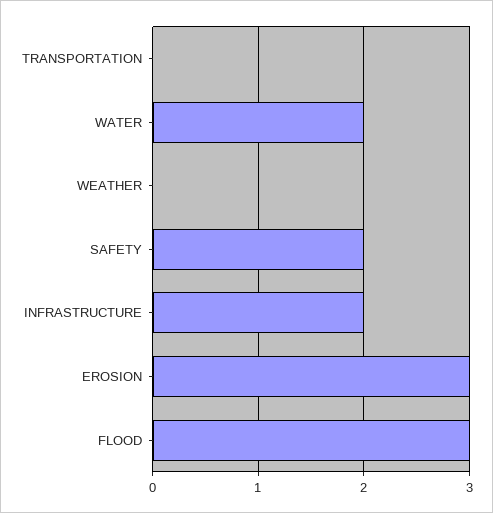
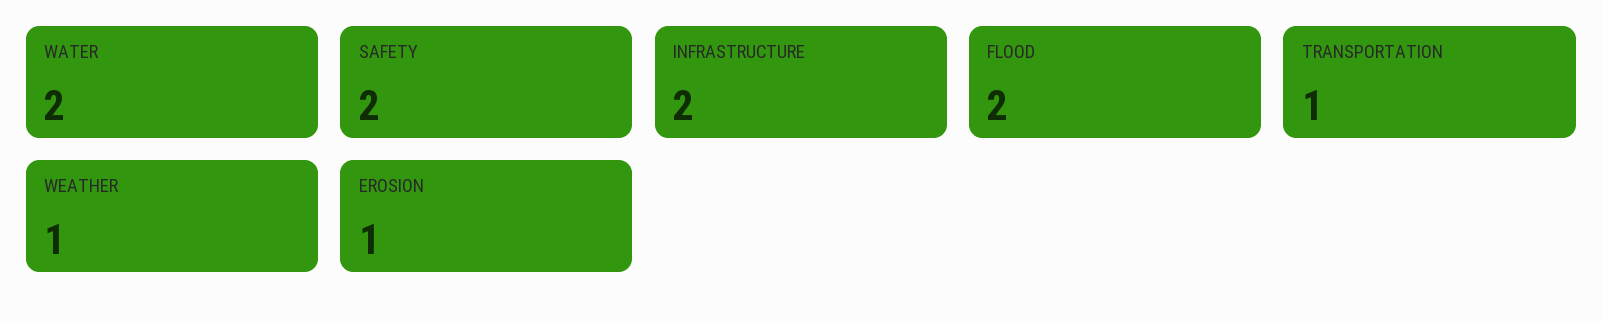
TRANSPORTATION: 0 -> 1
WEATHER: 0 -> 1
EROSION: 3 -> 1
FLOOD: 3 -> 2

